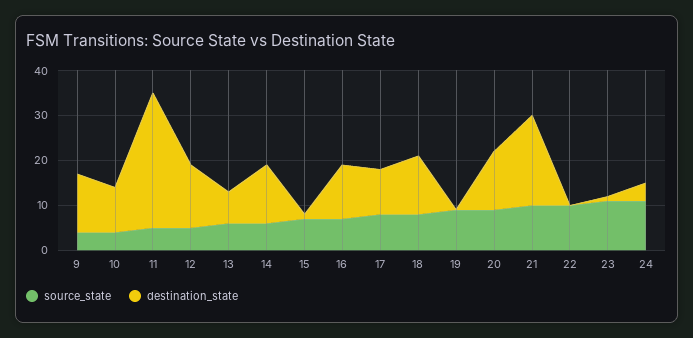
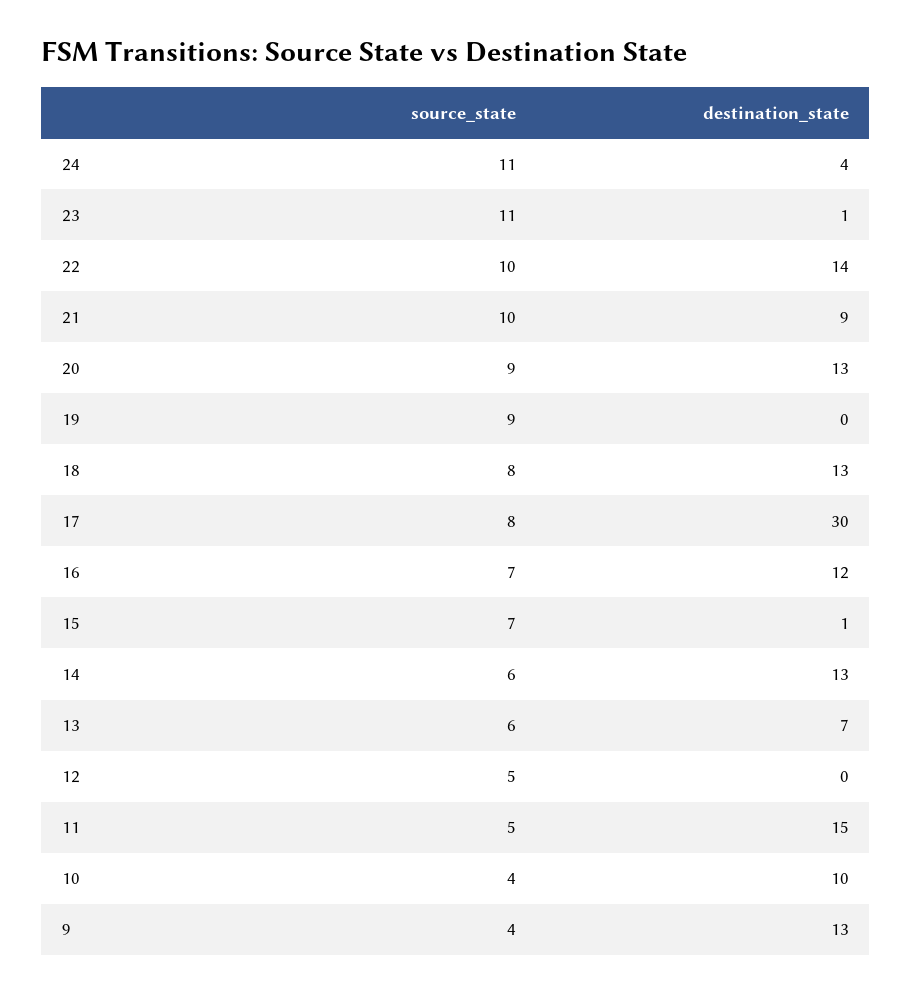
destination_state, 11: 30 -> 15
destination_state, 12: 15 -> 0
destination_state, 17: 10 -> 30
destination_state, 21: 20 -> 9
destination_state, 22: 0 -> 14

